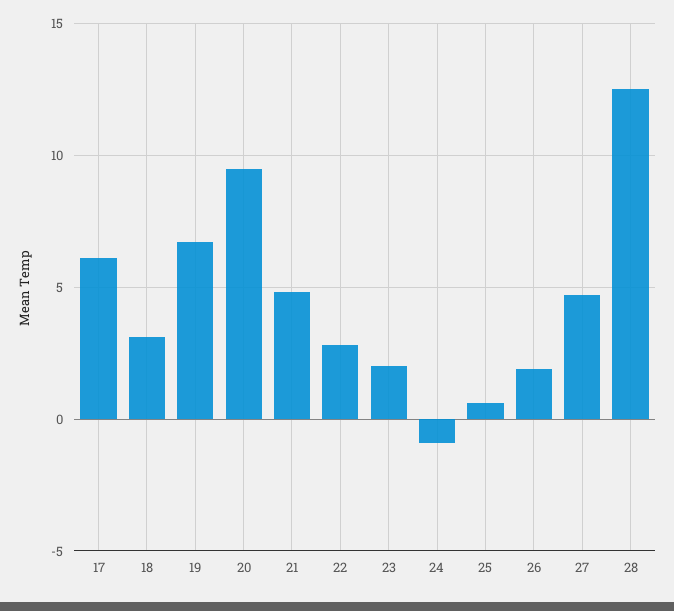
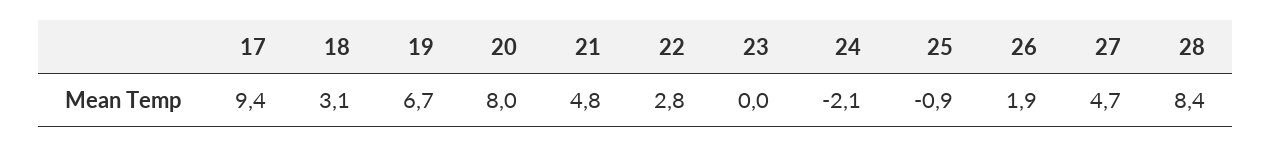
17: 6 -> 9.4
20: 9.5 -> 8
23: 2 -> 0
24: -1 -> -2.1
25: 0.5 -> -0.9
28: 12.5 -> 8.4

